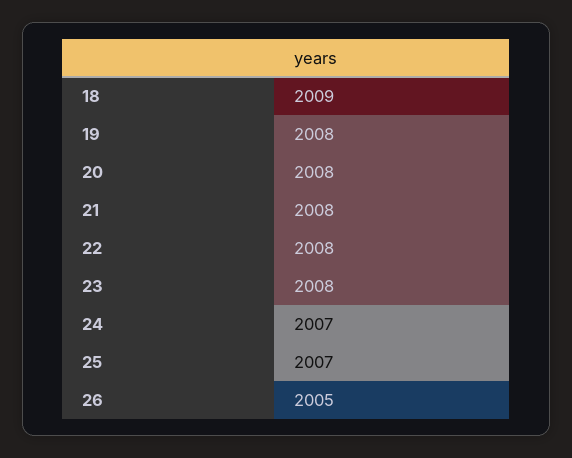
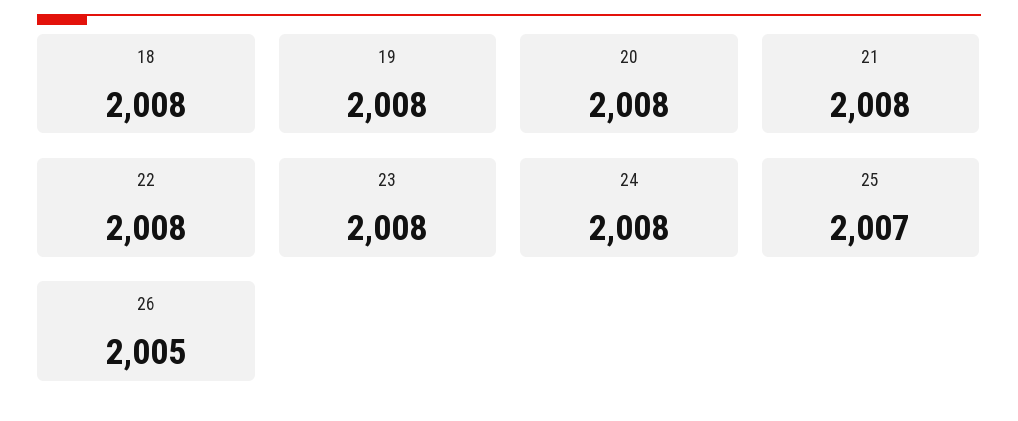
18: 2009 -> 2008
24: 2007 -> 2008

